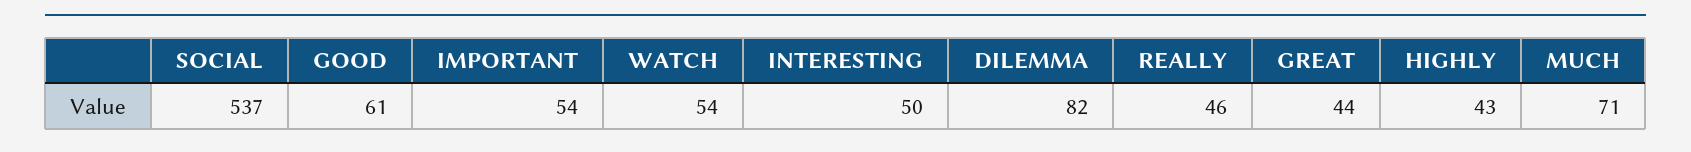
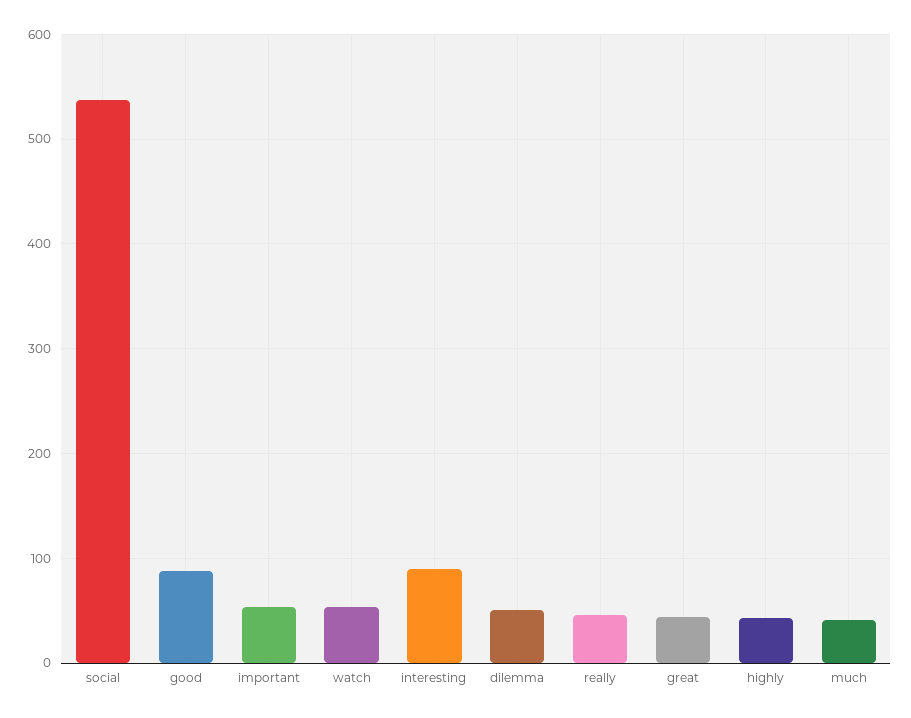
GOOD: 61 -> 90
INTERESTING: 50 -> 90
DILEMMA: 82 -> 50
MUCH: 71 -> 40

